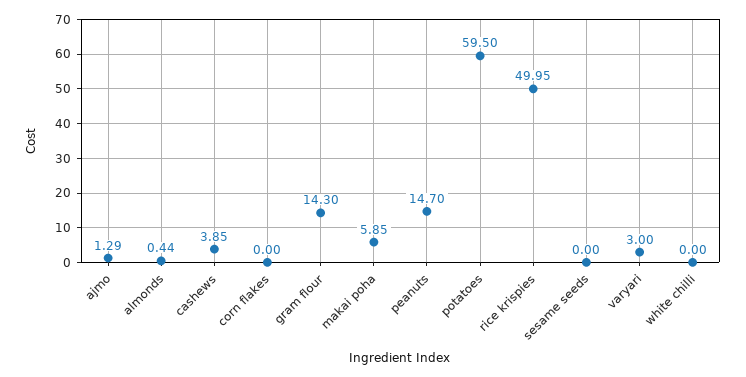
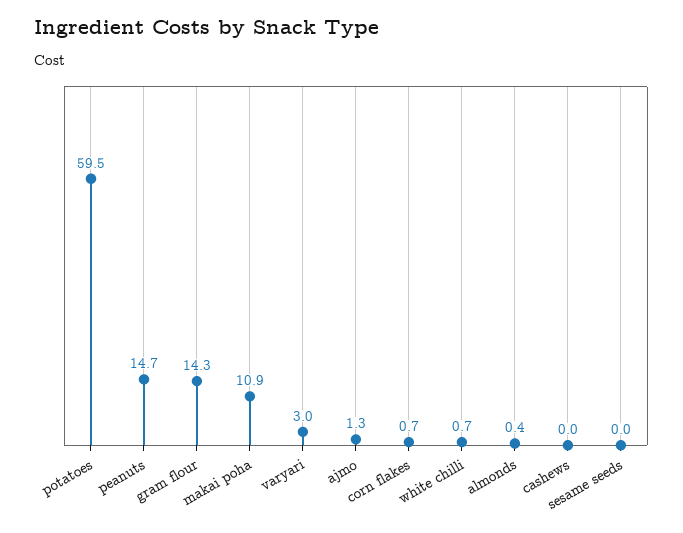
cashews: 3.85 -> 0
corn flakes: 0 -> 0.7
makai poha: 5.85 -> 10.9
rice krispies: 49.95 -> none
white chilli: 0 -> 0.7

